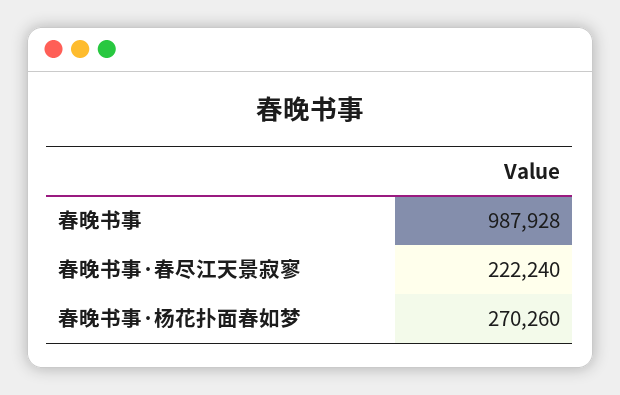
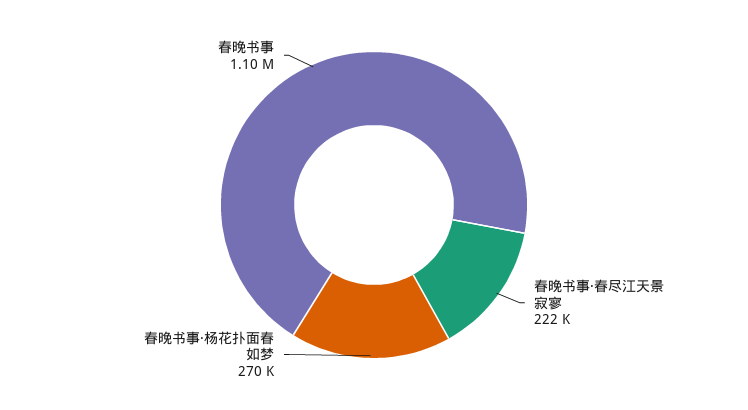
春晚书事: 987928 -> 1100000

